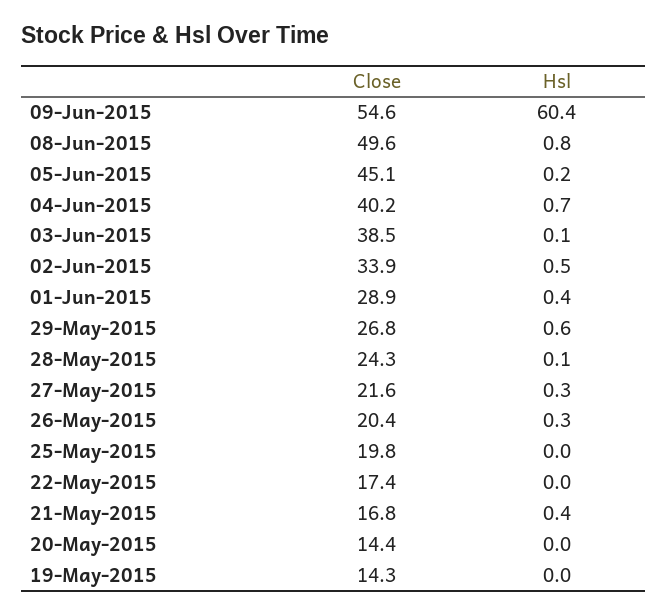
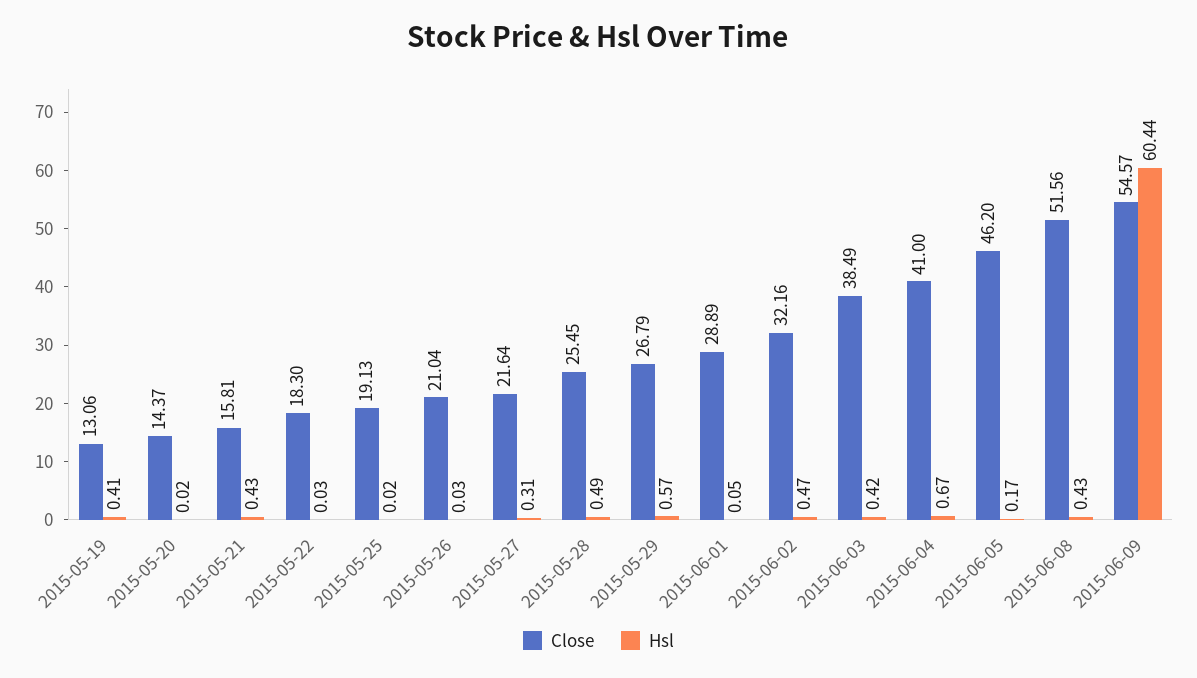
Close, 08-Jun-2015: 49.6 -> 51.56
Hsl, 08-Jun-2015: 0.8 -> 0.43
Close, 05-Jun-2015: 45.1 -> 46.2
Close, 04-Jun-2015: 40.2 -> 41
Hsl, 03-Jun-2015: 0.1 -> 0.42
Close, 02-Jun-2015: 33.9 -> 32.16
Hsl, 01-Jun-2015: 0.4 -> 0.05
Close, 28-May-2015: 24.3 -> 25.45
Hsl, 28-May-2015: 0.1 -> 0.49
Close, 26-May-2015: 20.4 -> 21.04
Hsl, 26-May-2015: 0.3 -> 0.03
Close, 25-May-2015: 19.8 -> 19.13
Close, 22-May-2015: 17.4 -> 18.3
Close, 21-May-2015: 16.8 -> 15.81
Close, 19-May-2015: 14.3 -> 13.06
Hsl, 19-May-2015: 0 -> 0.41

